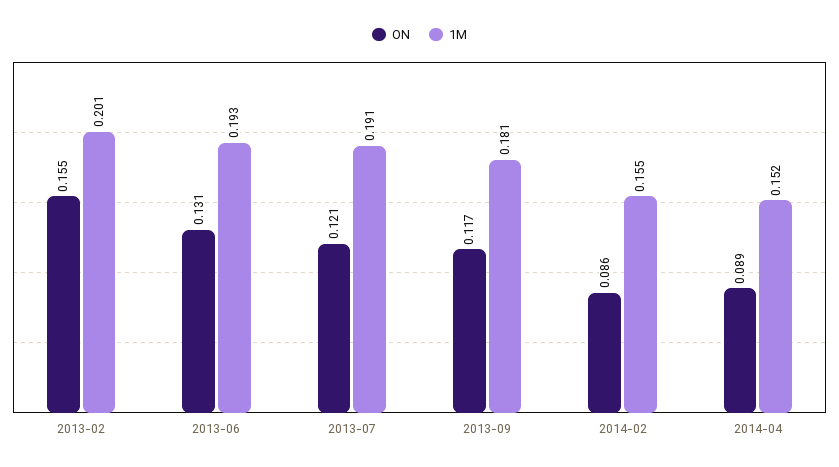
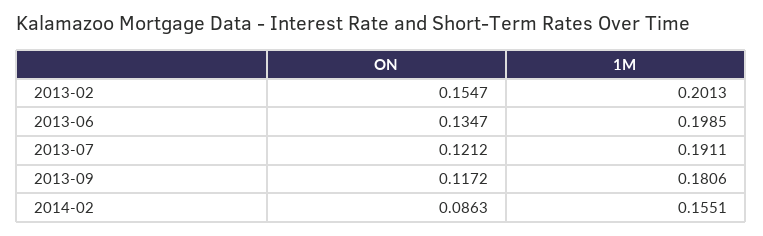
ON, 2013-06: 0.131 -> 0.1347
1M, 2013-06: 0.193 -> 0.1985
ON, 2014-04: 0.089 -> none
1M, 2014-04: 0.152 -> none

